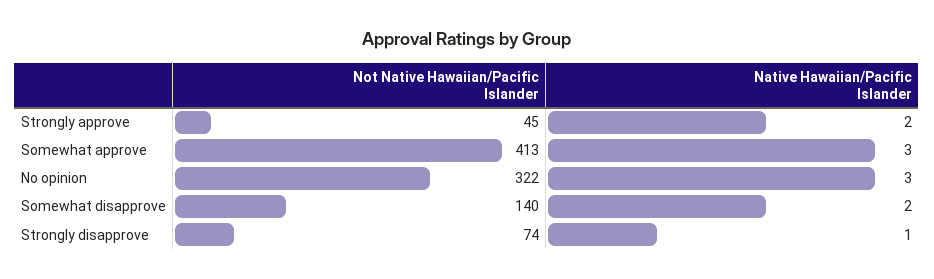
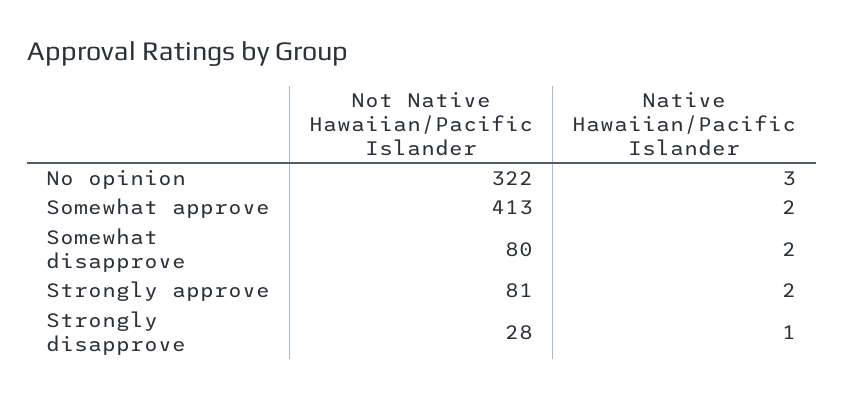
Not Native Hawaiian/Pacific Islander, Strongly approve: 45 -> 81
Native Hawaiian/Pacific Islander, Somewhat approve: 3 -> 2
Not Native Hawaiian/Pacific Islander, Somewhat disapprove: 140 -> 80
Not Native Hawaiian/Pacific Islander, Strongly disapprove: 74 -> 28

